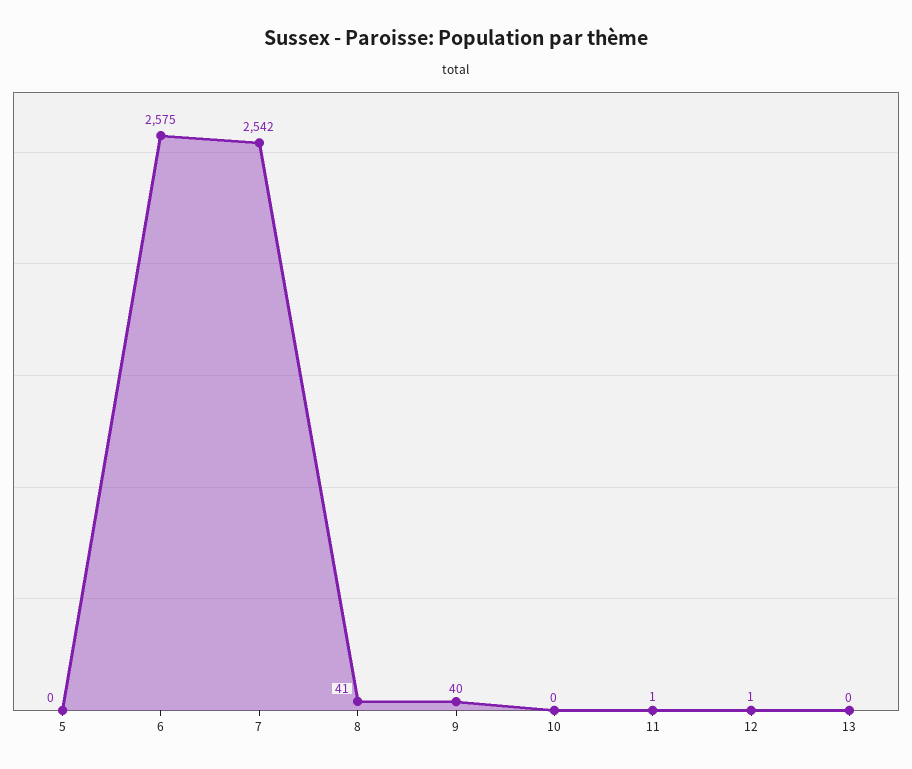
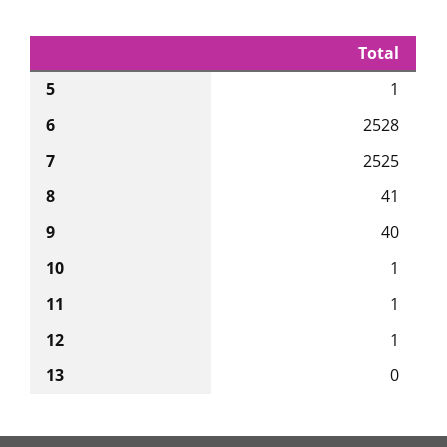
5: 0 -> 1
6: 2575 -> 2528
7: 2542 -> 2525
10: 0 -> 1

